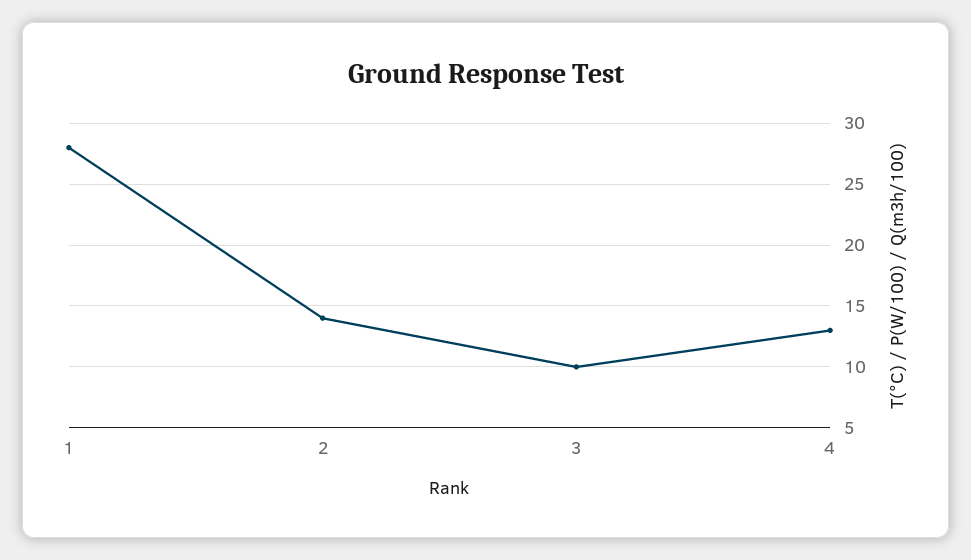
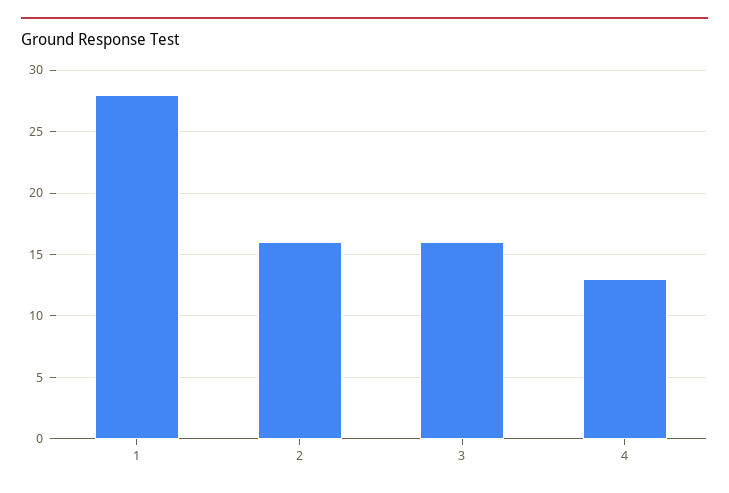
2: 14 -> 16
3: 10 -> 16

